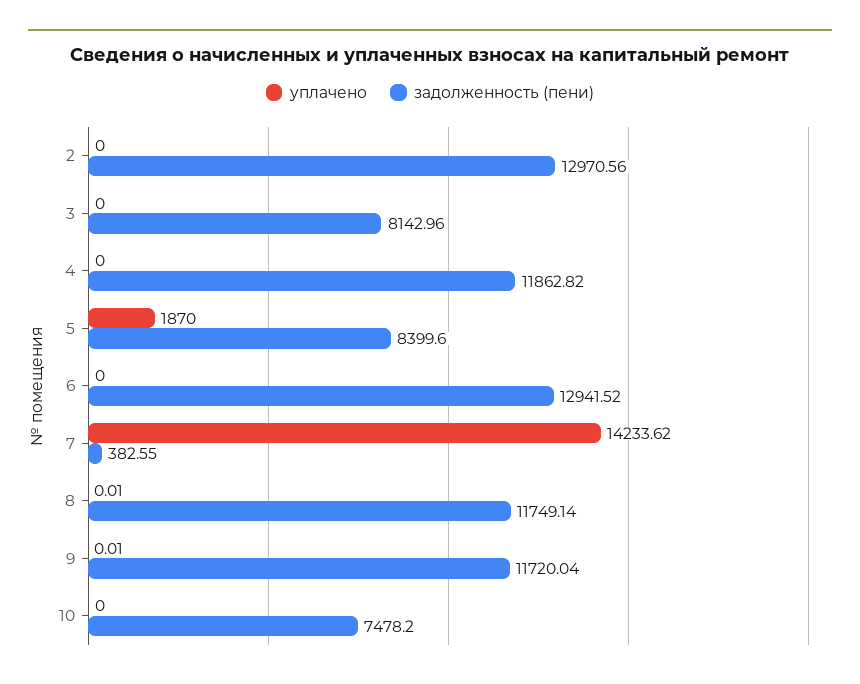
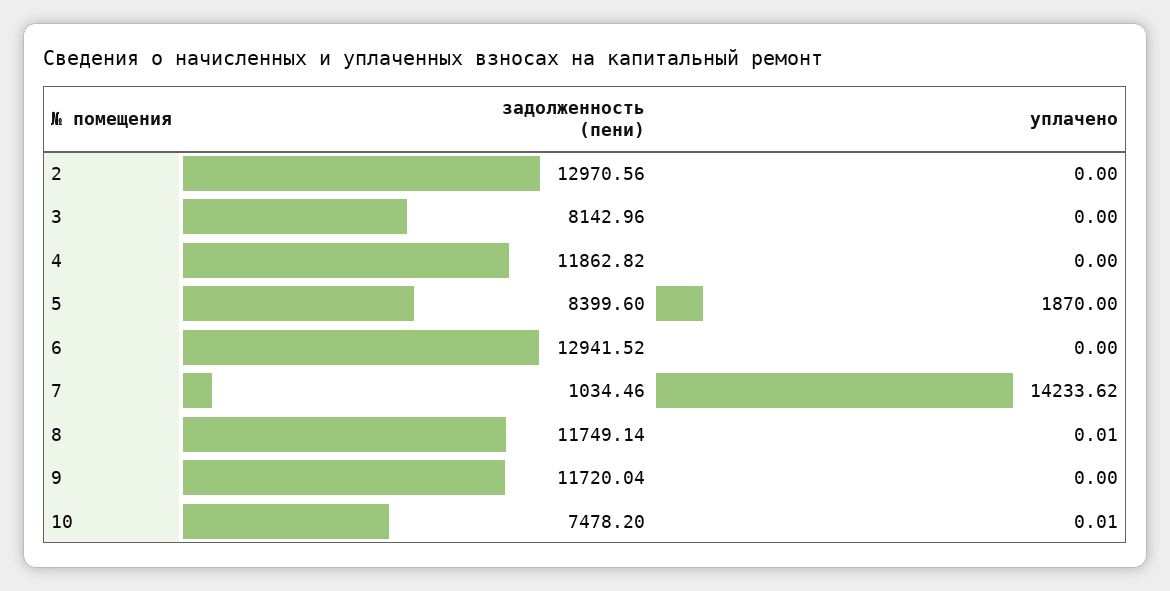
задолженность (пени), 7: 382.55 -> 1034.46
уплачено, 9: 0.01 -> 0
уплачено, 10: 0 -> 0.01

